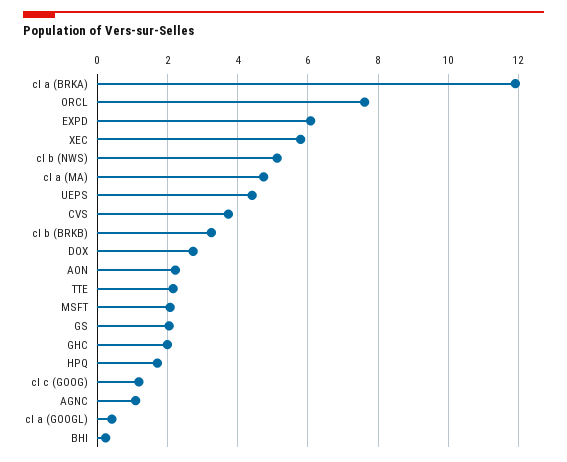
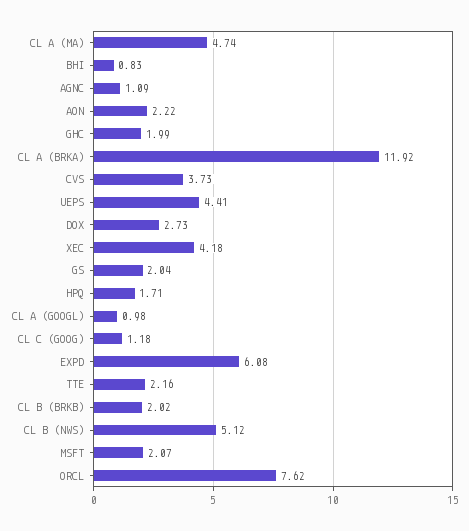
XEC: 5.8 -> 4.18
cl b (BRKB): 3.2 -> 2.02
cl a (GOOGL): 0.4 -> 0.98
BHI: 0.2 -> 0.83

